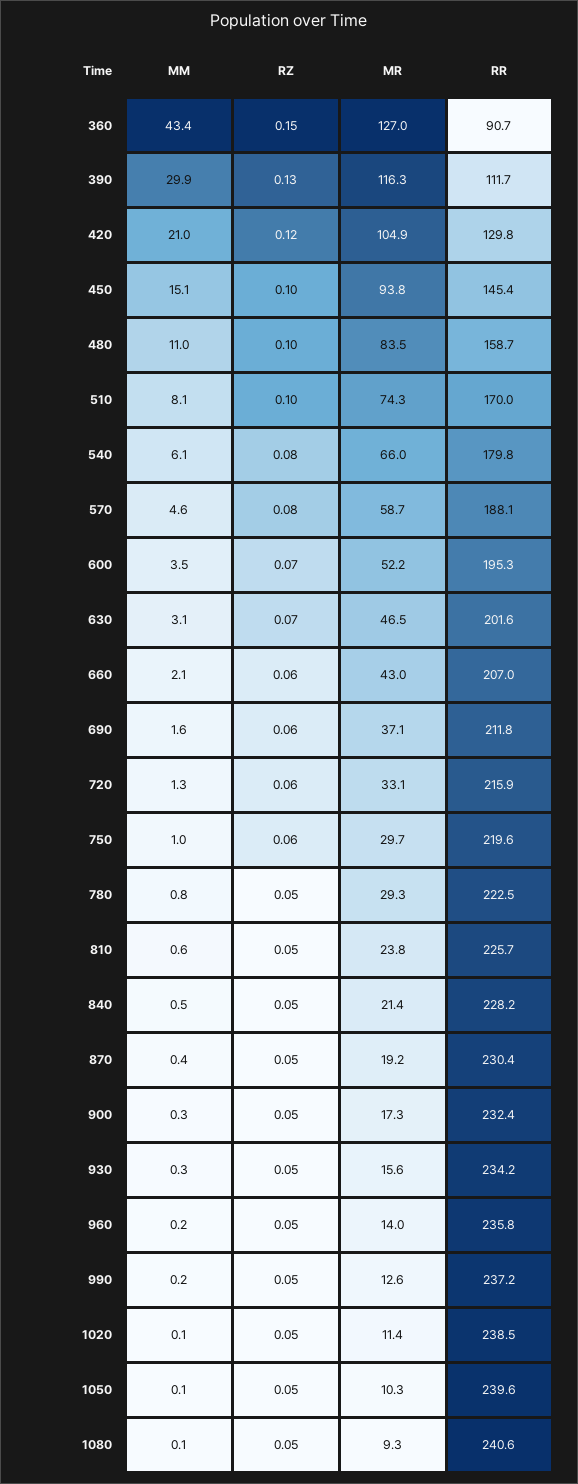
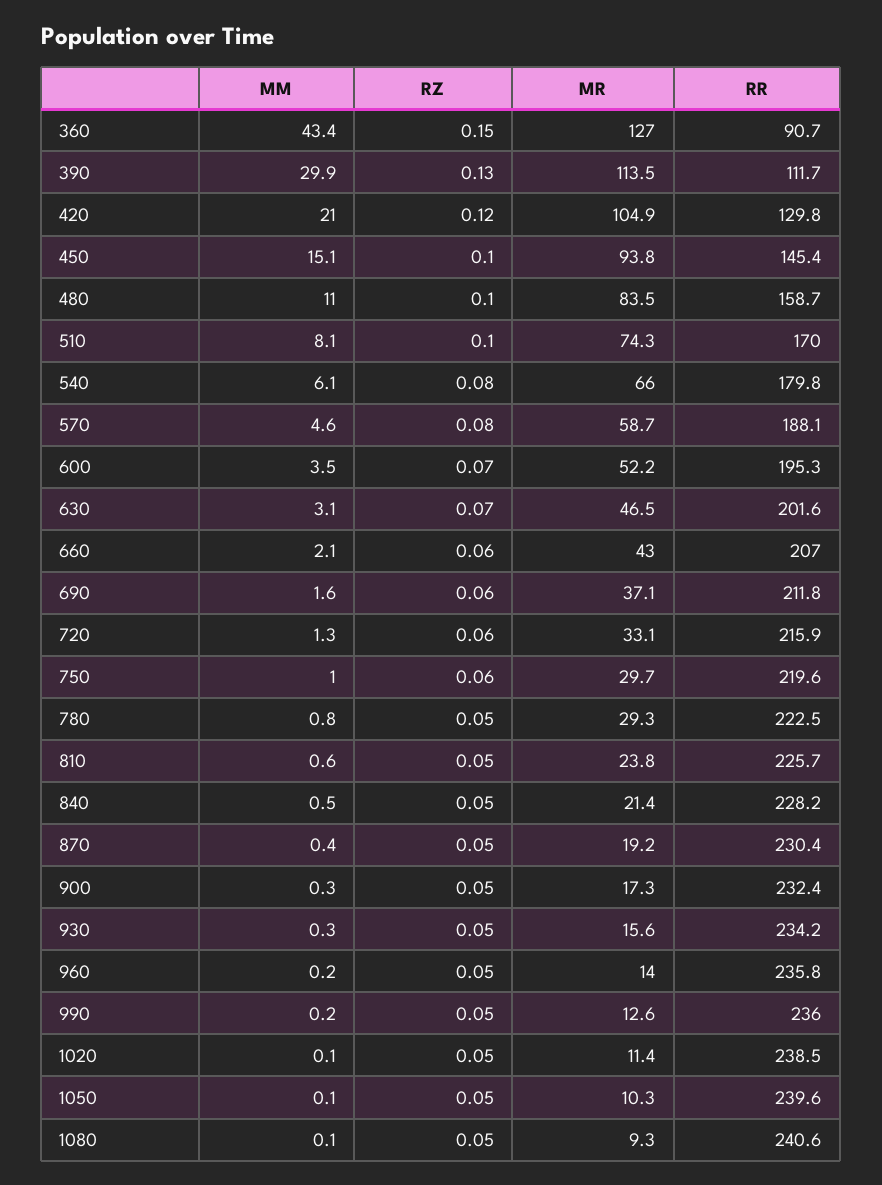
MR, 390: 116.3 -> 113.5
RR, 990: 237.2 -> 236

